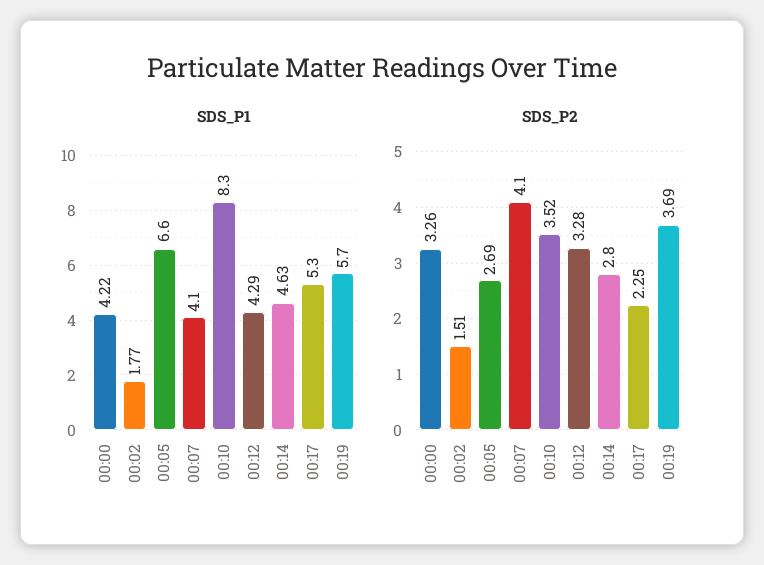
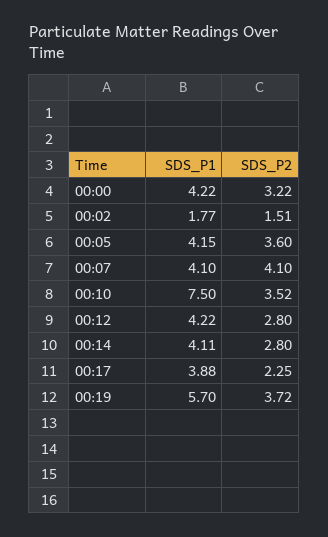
SDS_P1, 00:05: 6.6 -> 4.15
SDS_P1, 00:10: 8.3 -> 7.5
SDS_P1, 00:12: 4.29 -> 4.22
SDS_P1, 00:14: 4.63 -> 4.11
SDS_P1, 00:17: 5.3 -> 3.88
SDS_P2, 00:00: 3.26 -> 3.22
SDS_P2, 00:05: 2.69 -> 3.6
SDS_P2, 00:12: 3.28 -> 2.8
SDS_P2, 00:19: 3.69 -> 3.72

